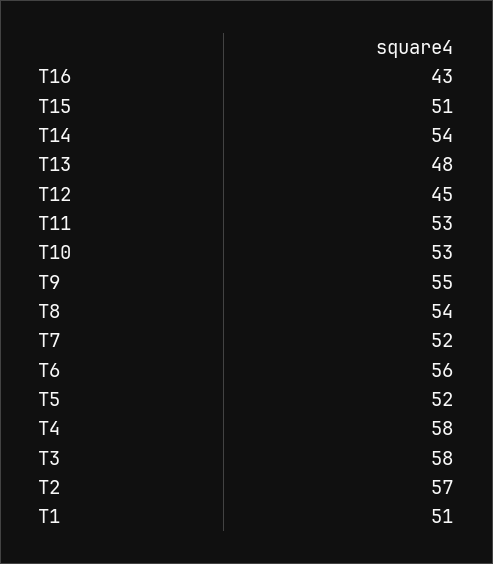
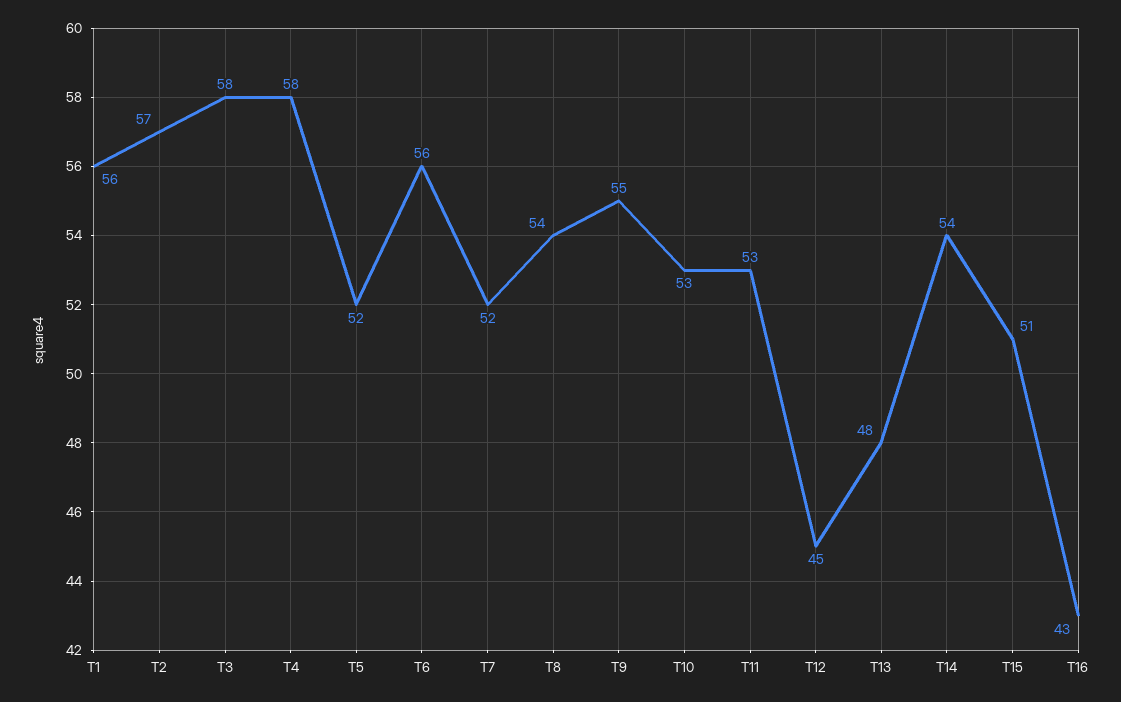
T1: 51 -> 56

